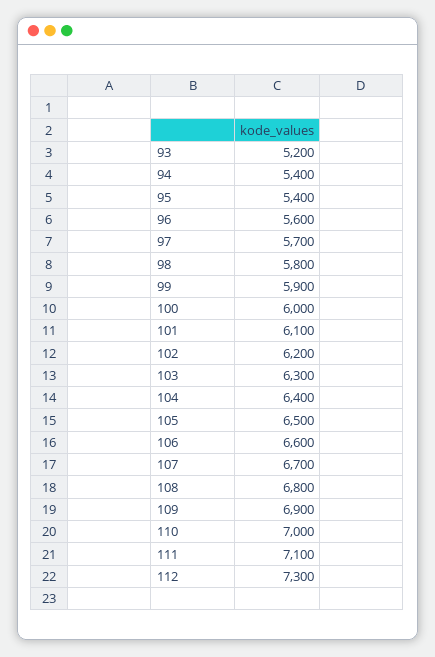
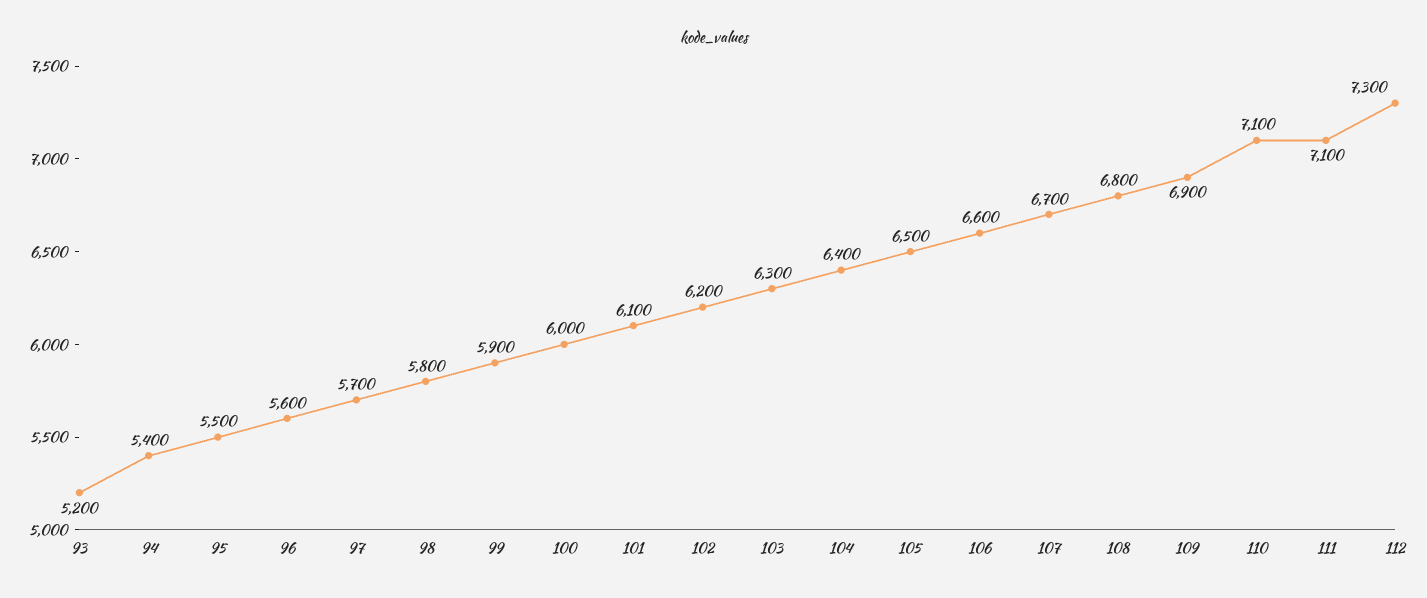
95: 5400 -> 5500
110: 7000 -> 7100

